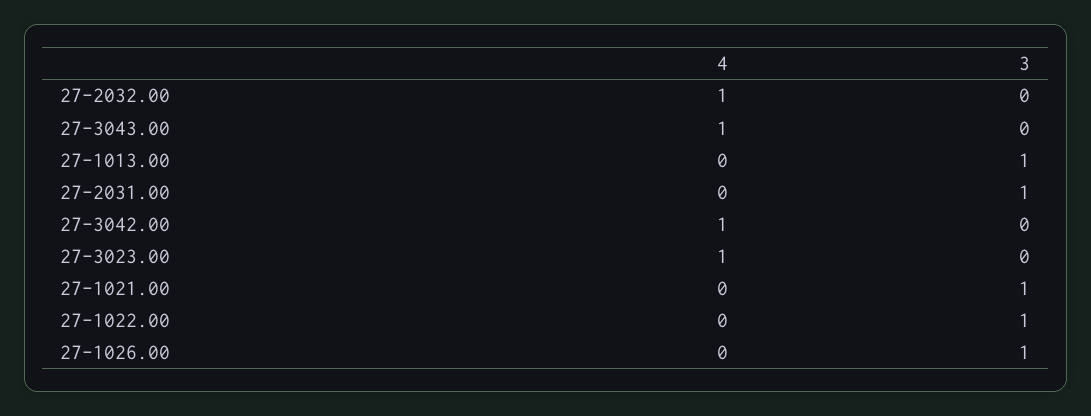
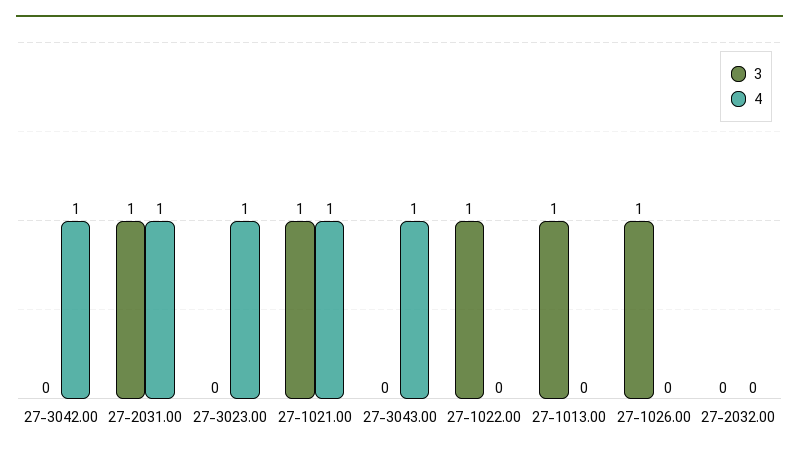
4, 27-2032.00: 1 -> 0
4, 27-2031.00: 0 -> 1
4, 27-1021.00: 0 -> 1

